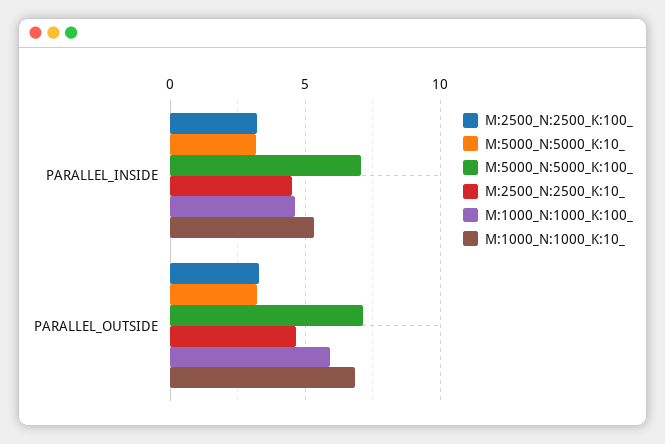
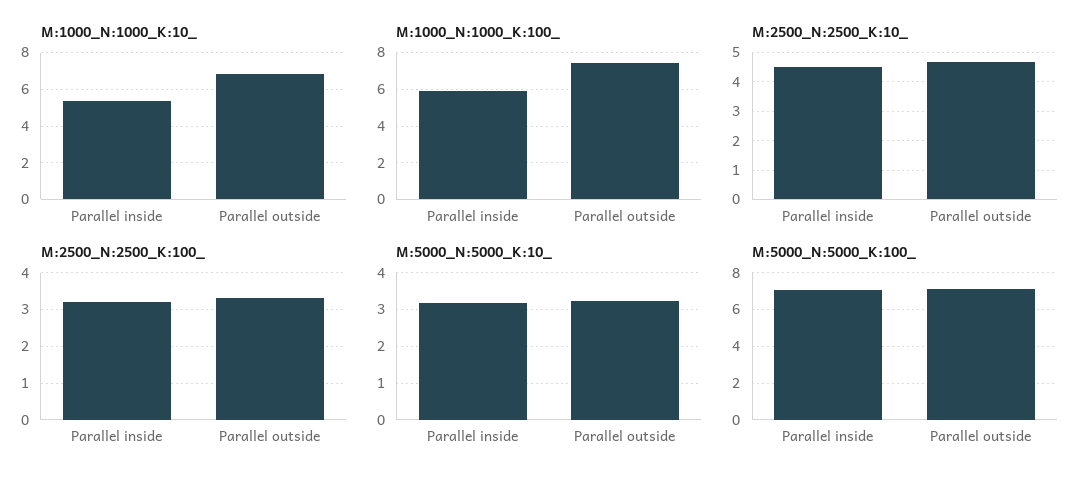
M:1000_N:1000_K:100_, PARALLEL_INSIDE: 4.5 -> 6
M:1000_N:1000_K:100_, PARALLEL_OUTSIDE: 6 -> 7.5

